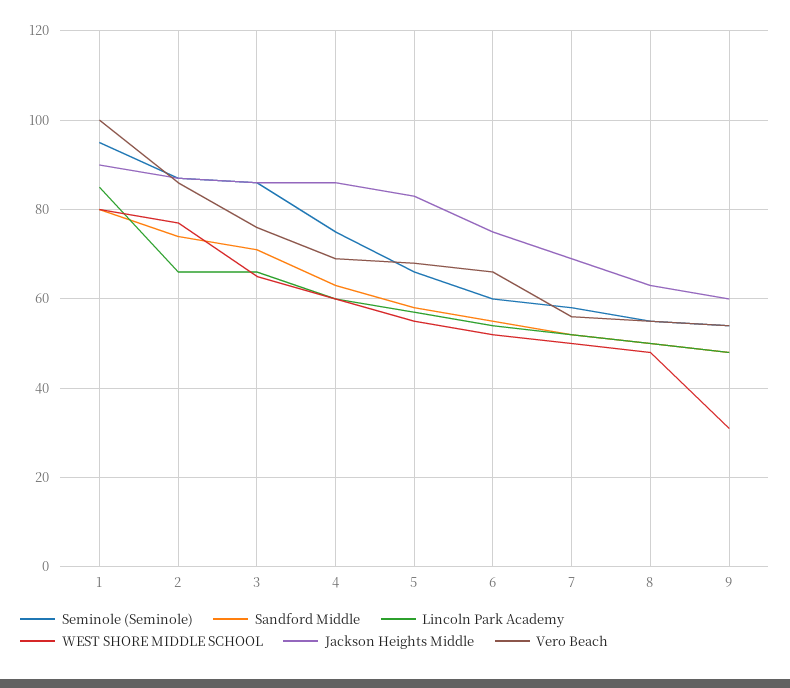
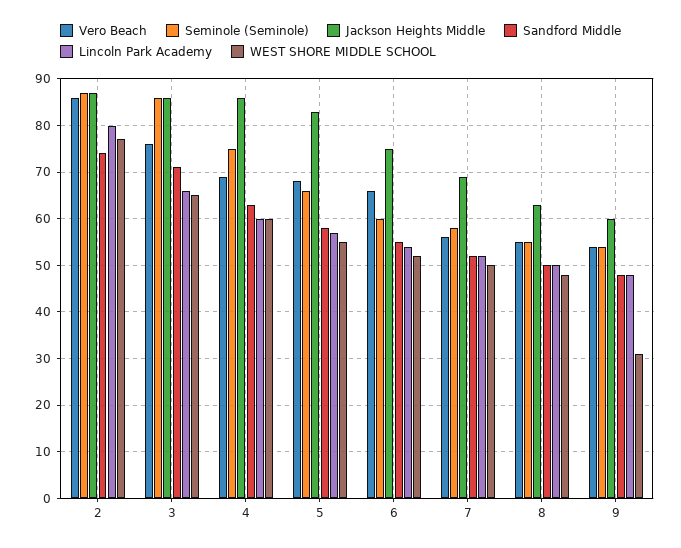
Seminole (Seminole), 1: 95 -> none
Sandford Middle, 1: 80 -> none
Lincoln Park Academy, 1: 85 -> none
WEST SHORE MIDDLE SCHOOL, 1: 80 -> none
Jackson Heights Middle, 1: 90 -> none
Vero Beach, 1: 100 -> none
Lincoln Park Academy, 2: 65 -> 80

